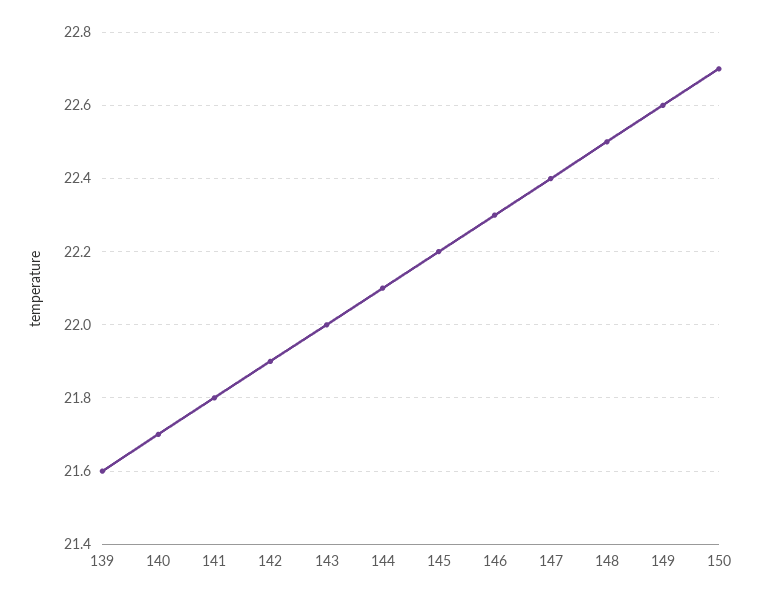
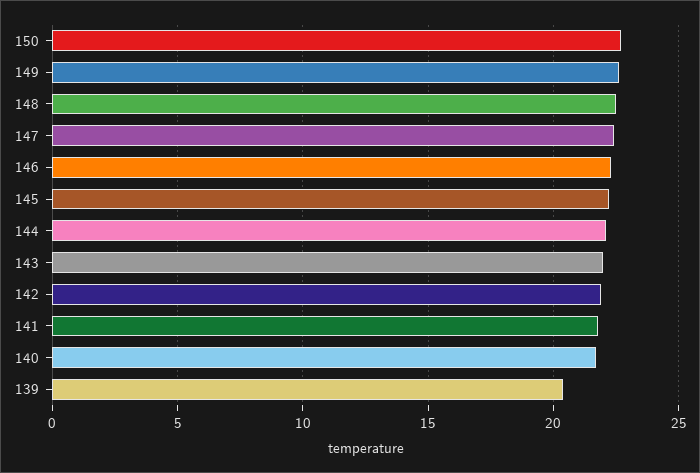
139: 21.6 -> 20.5

